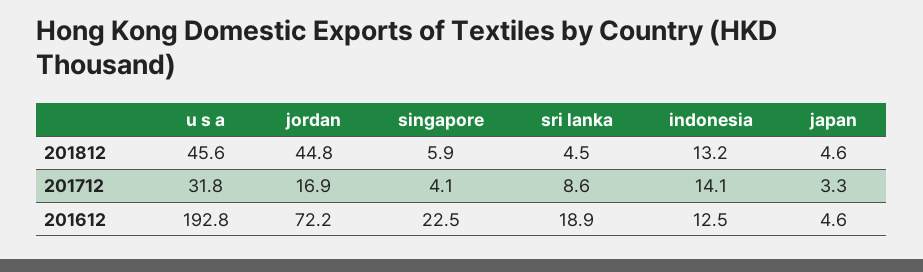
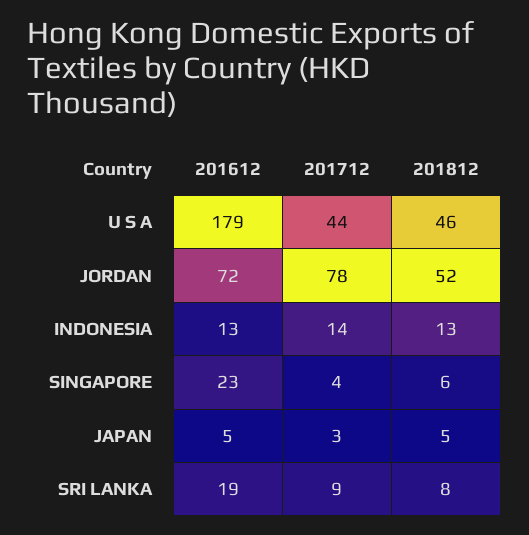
jordan, 201812: 44.8 -> 52
sri lanka, 201812: 4.5 -> 8
u s a, 201712: 31.8 -> 44
jordan, 201712: 16.9 -> 78
u s a, 201612: 192.8 -> 179

